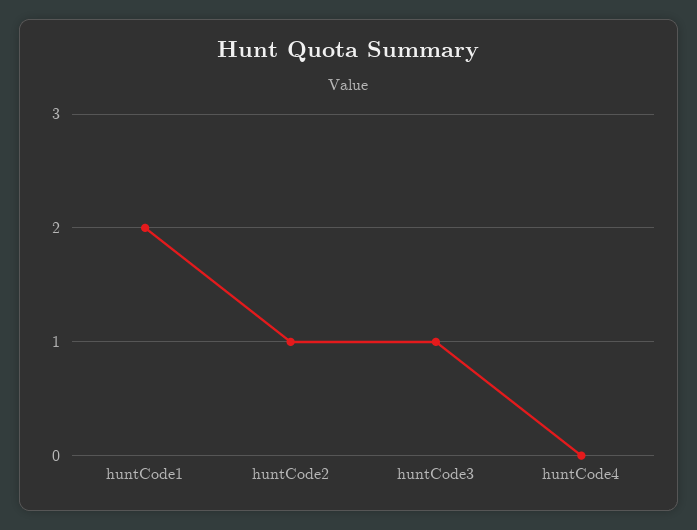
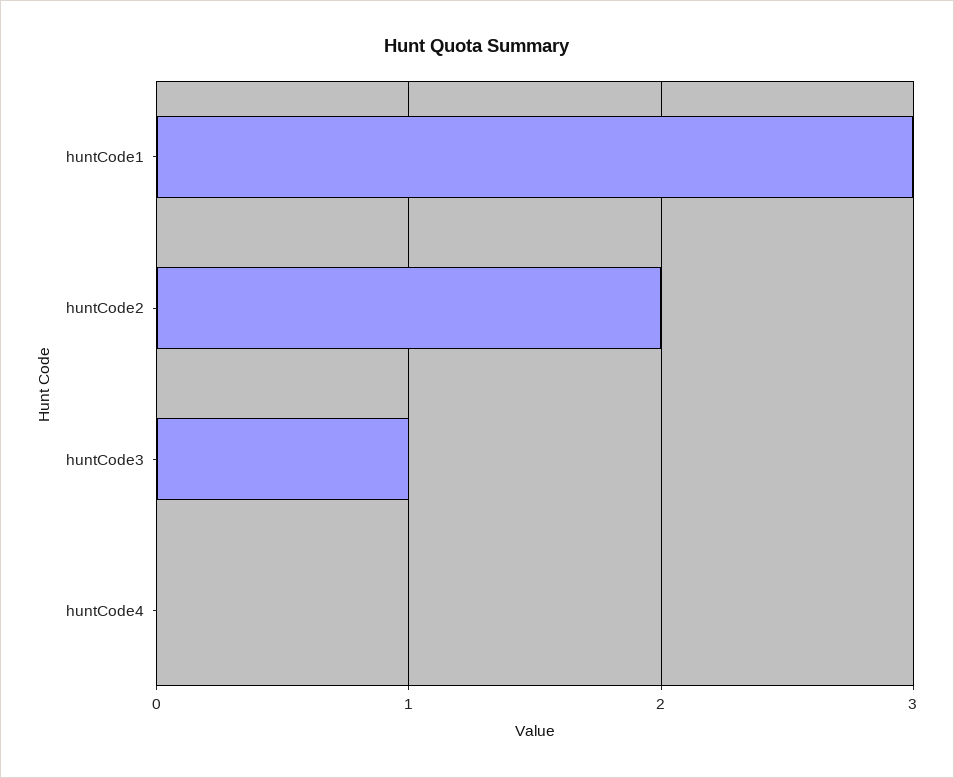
huntCode1: 2 -> 3
huntCode2: 1 -> 2

